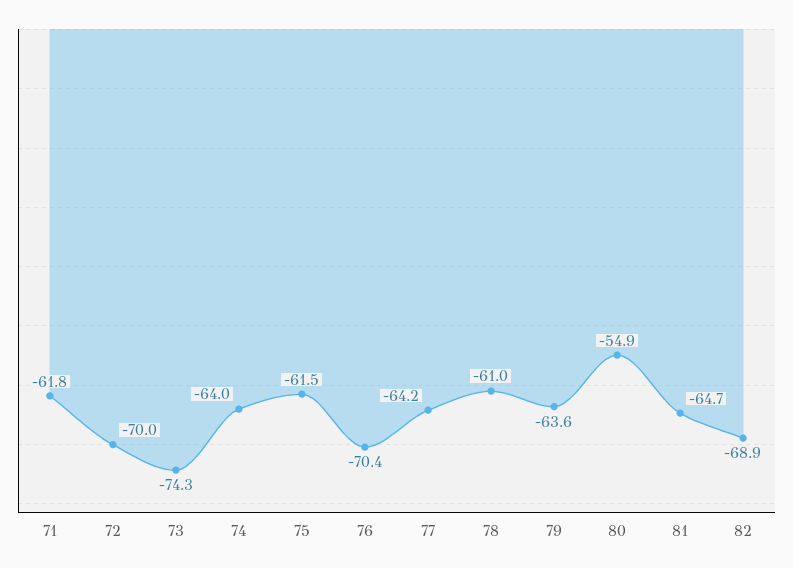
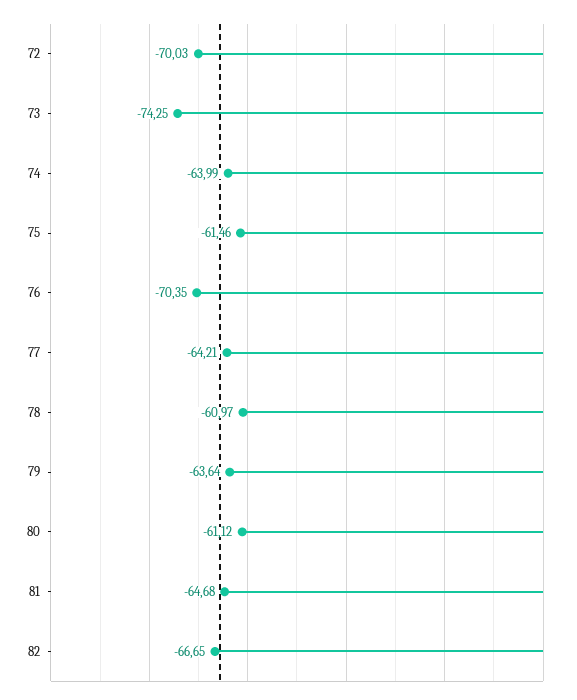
71: -61.8 -> none
80: -54.9 -> -61.12
82: -68.9 -> -66.65

